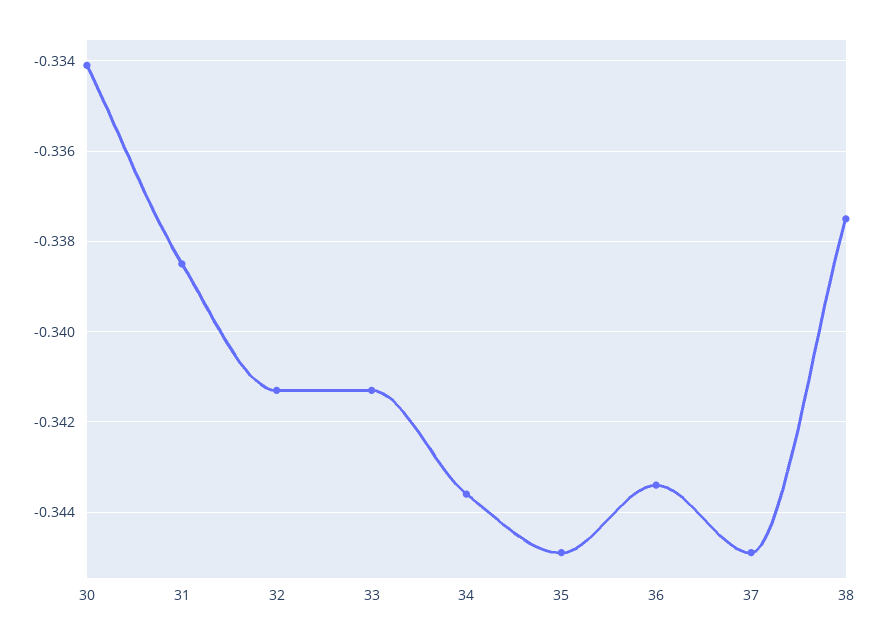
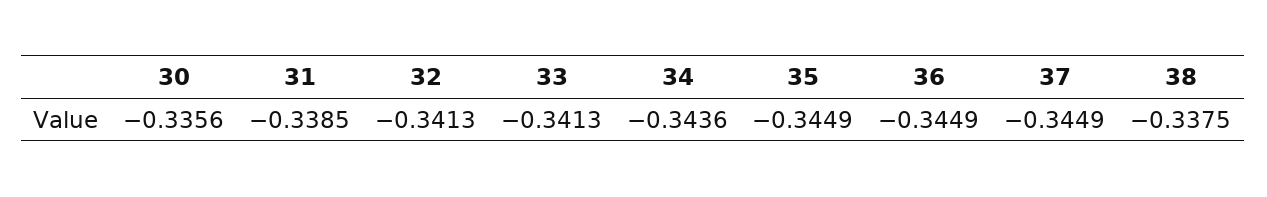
30: -0.334 -> -0.3356
36: -0.3435 -> -0.3449

